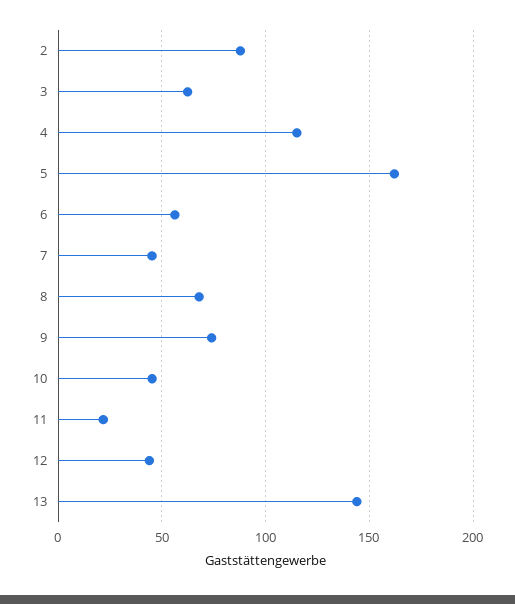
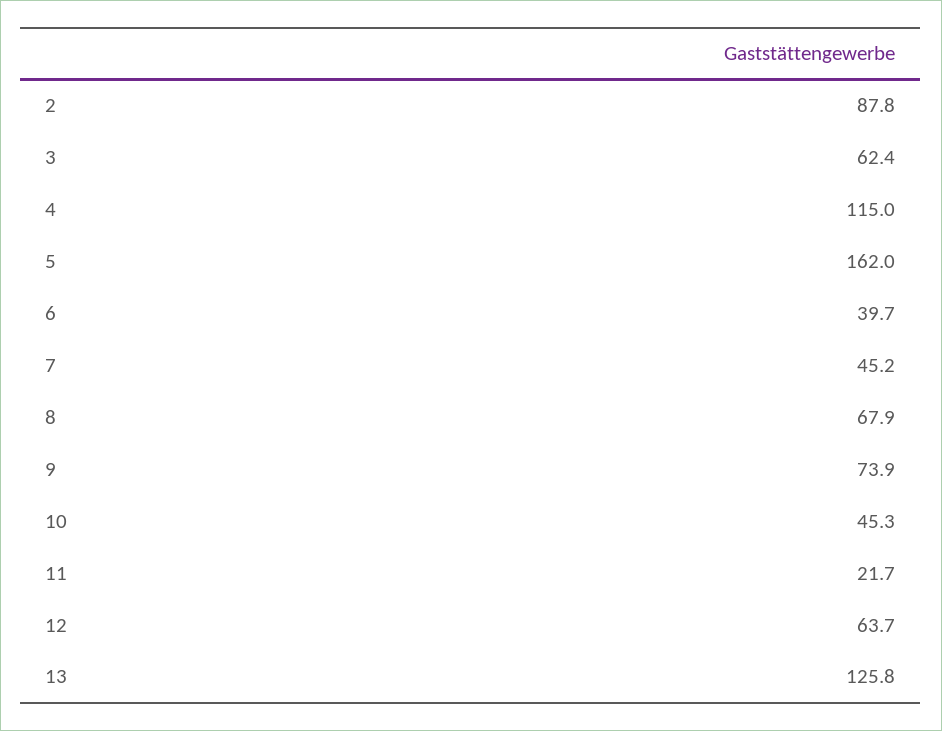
6: 55 -> 39.7
12: 45 -> 63.7
13: 145 -> 125.8

